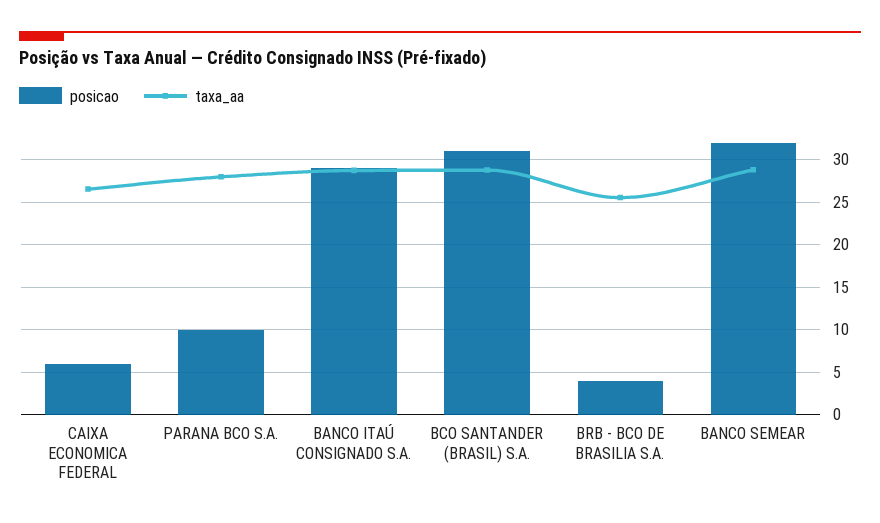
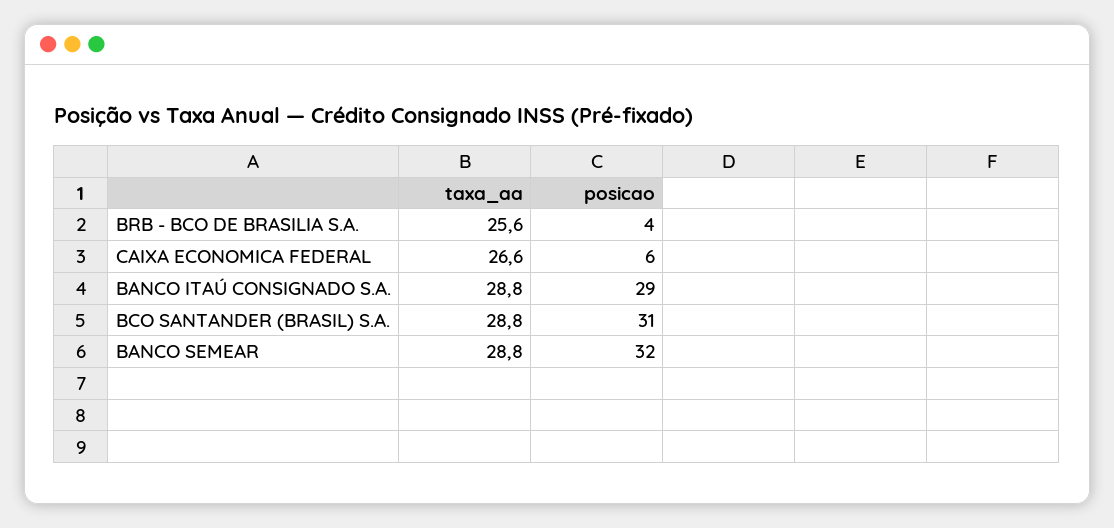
posicao, PARANA BCO S.A.: 10 -> none
taxa_aa, PARANA BCO S.A.: 28 -> none

